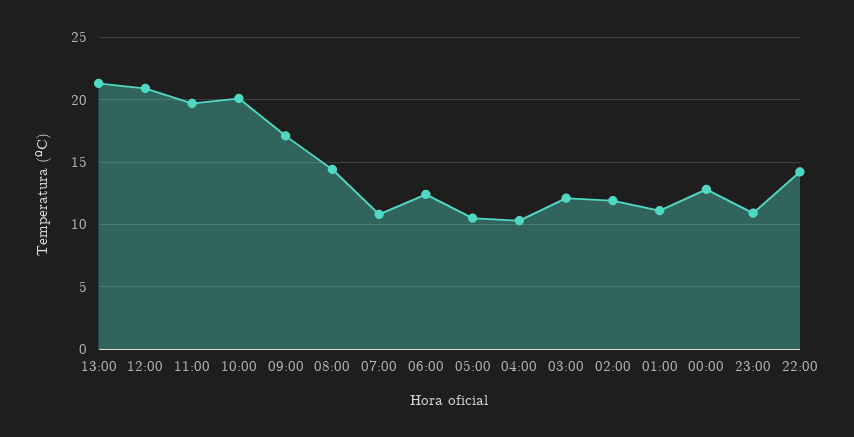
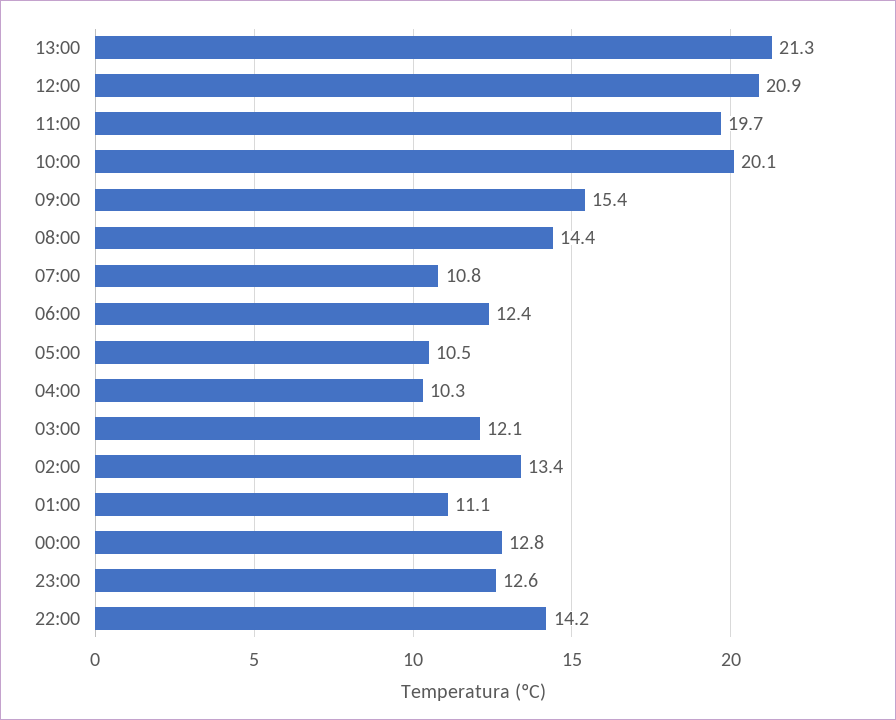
09:00: 17 -> 15.4
02:00: 12 -> 13.4
23:00: 11 -> 12.6

